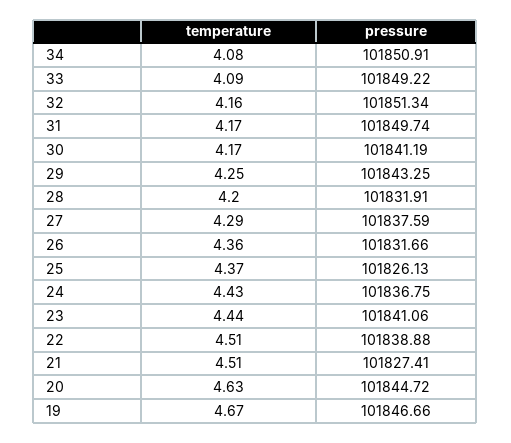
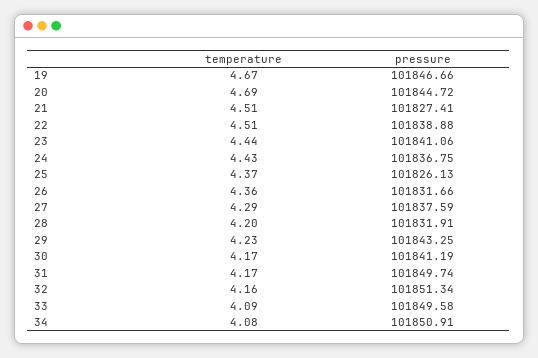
pressure, 33: 101849.22 -> 101849.58
temperature, 29: 4.25 -> 4.23
temperature, 20: 4.63 -> 4.69

